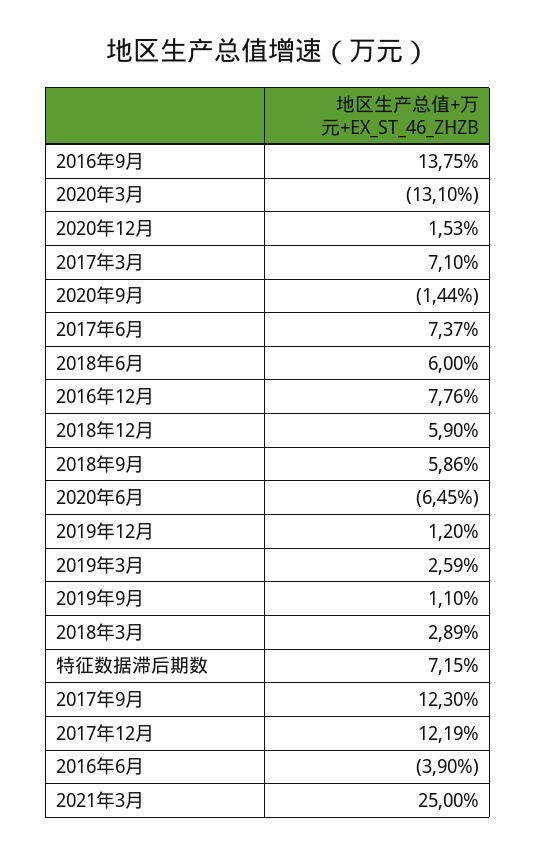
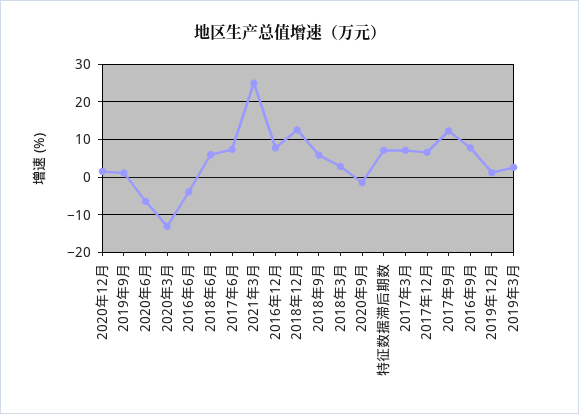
2016年9月: 13.75 -> 8
2018年12月: 5.9 -> 12
2017年12月: 12.19 -> 6

